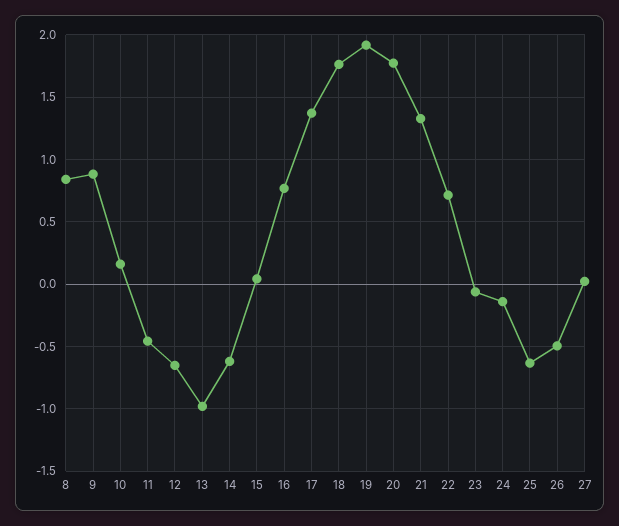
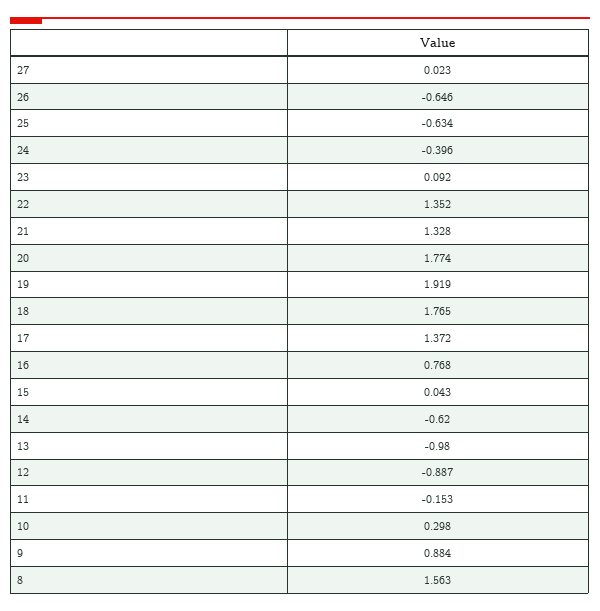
8: 0.85 -> 1.563
10: 0.15 -> 0.298
11: -0.45 -> -0.153
12: -0.65 -> -0.887
22: 0.7 -> 1.352
23: -0.05 -> 0.092
24: -0.15 -> -0.396
26: -0.5 -> -0.646

